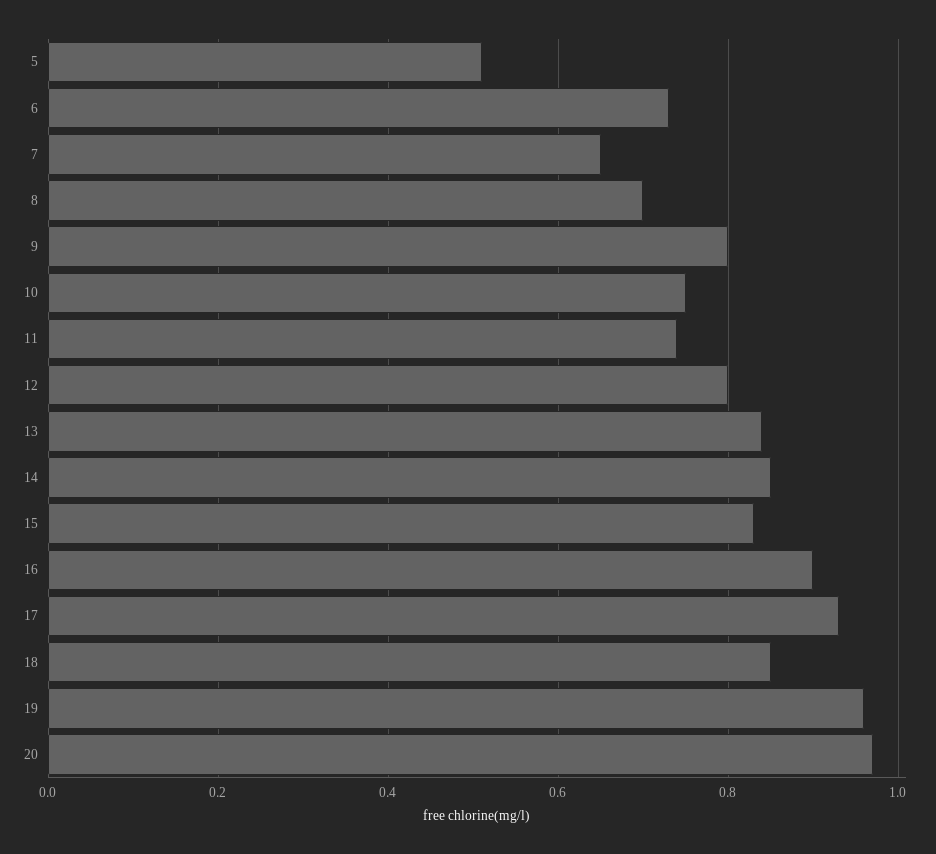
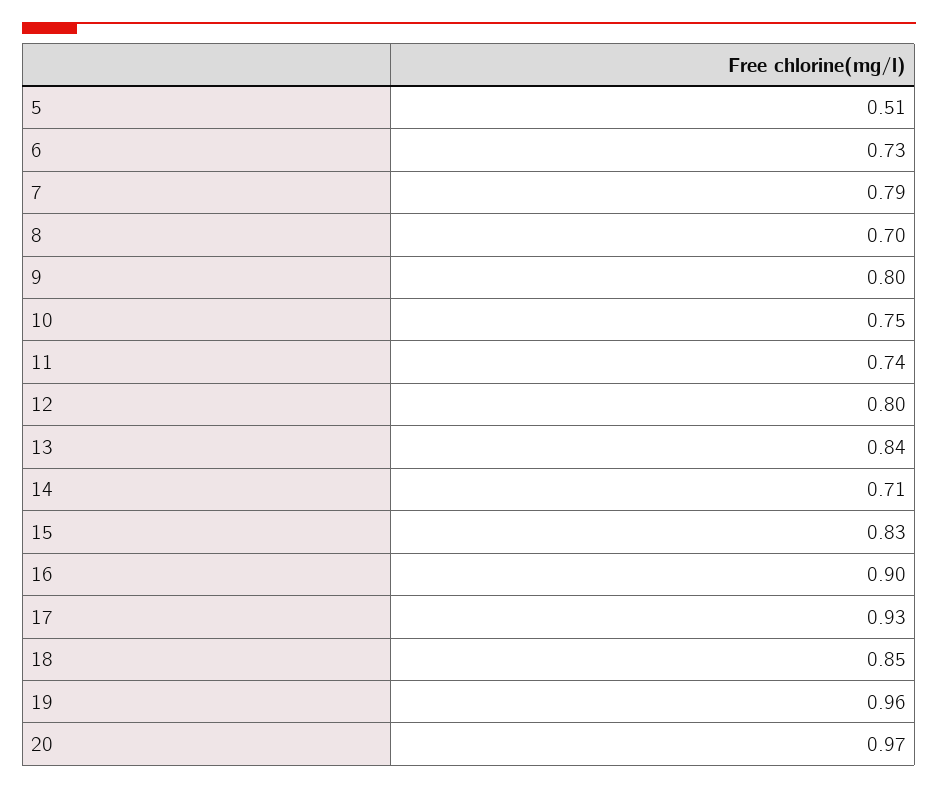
7: 0.65 -> 0.79
14: 0.85 -> 0.71

